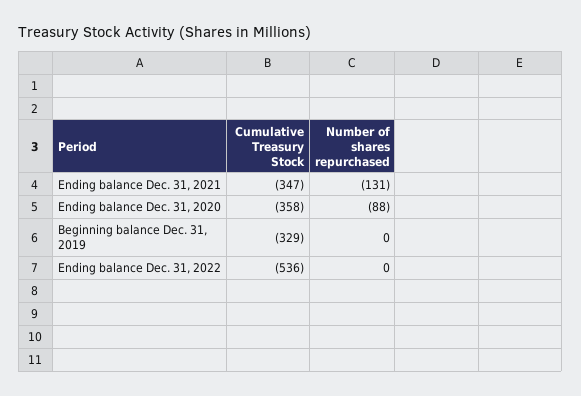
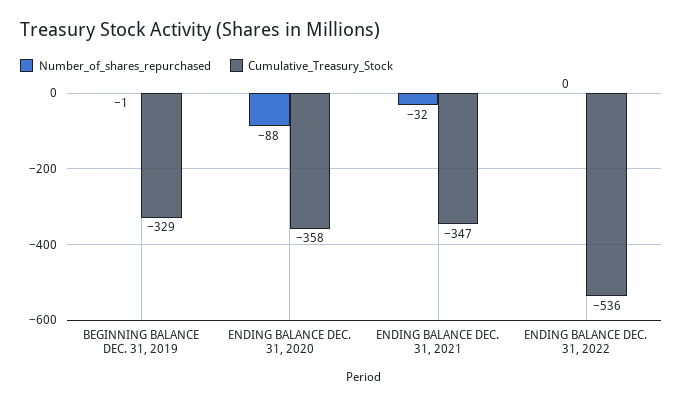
Number of shares repurchased, Ending balance Dec. 31, 2021: -131 -> -32
Number of shares repurchased, Beginning balance Dec. 31, 2019: 0 -> -1

